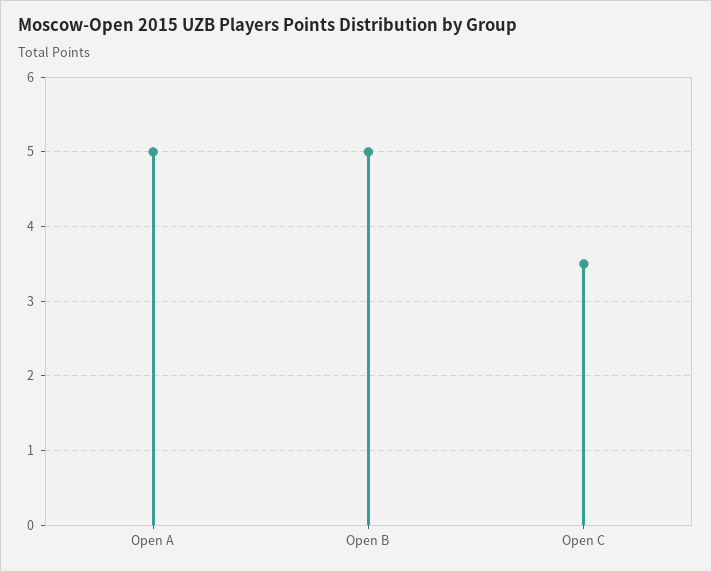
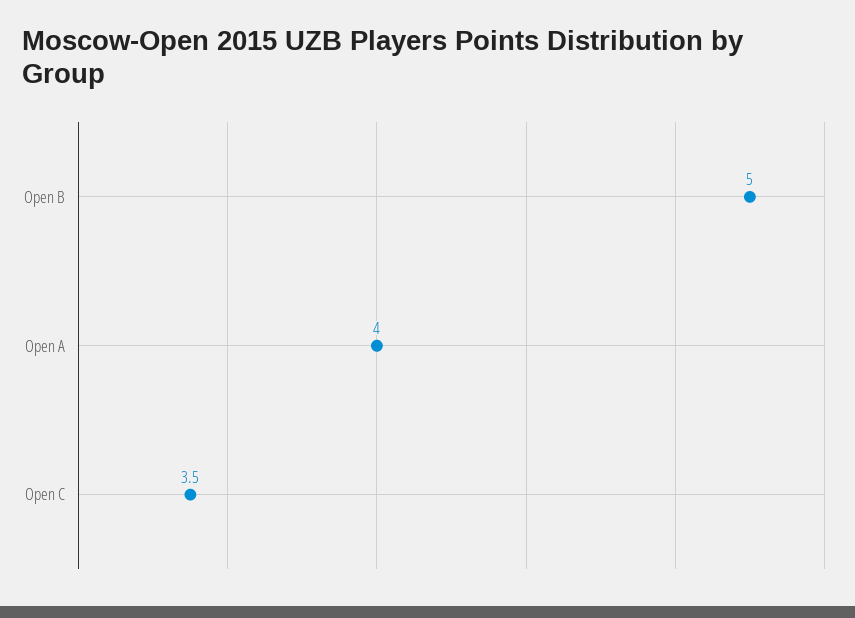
Open A: 5 -> 4

